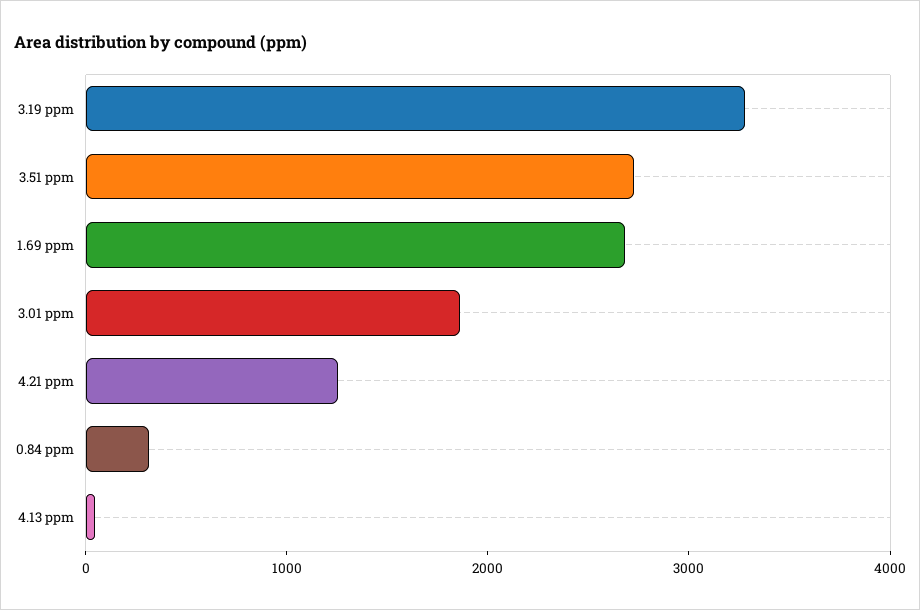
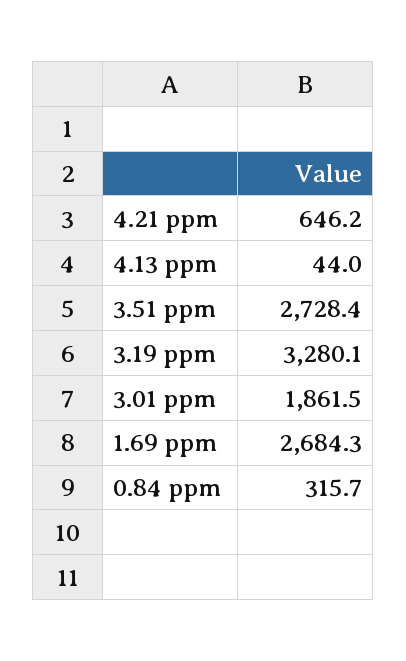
4.21 ppm: 1200 -> 646.2

